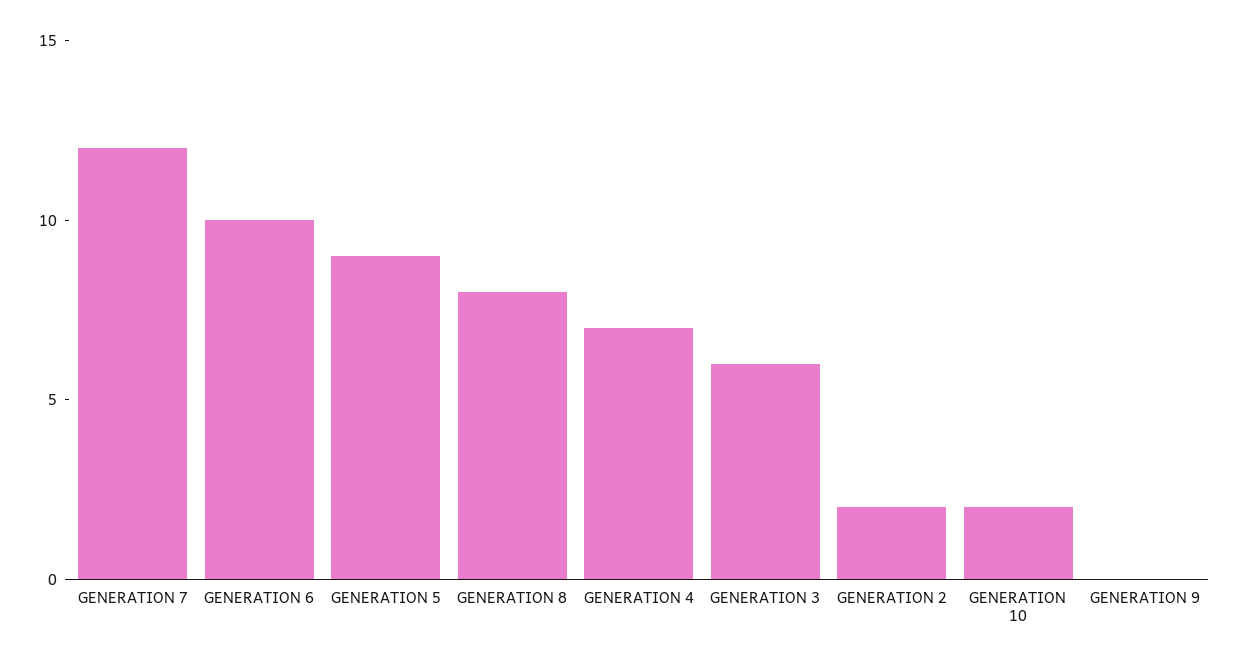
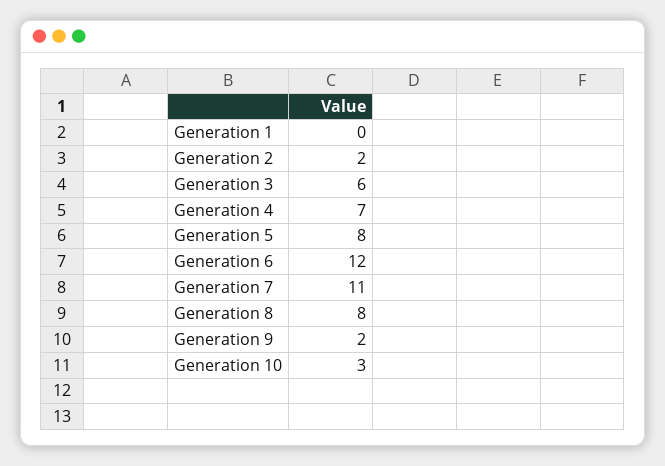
GENERATION 7: 12 -> 11
GENERATION 6: 10 -> 12
GENERATION 5: 9 -> 8
GENERATION 10: 2 -> 3
GENERATION 9: 0 -> 2
Generation 1: none -> 0

